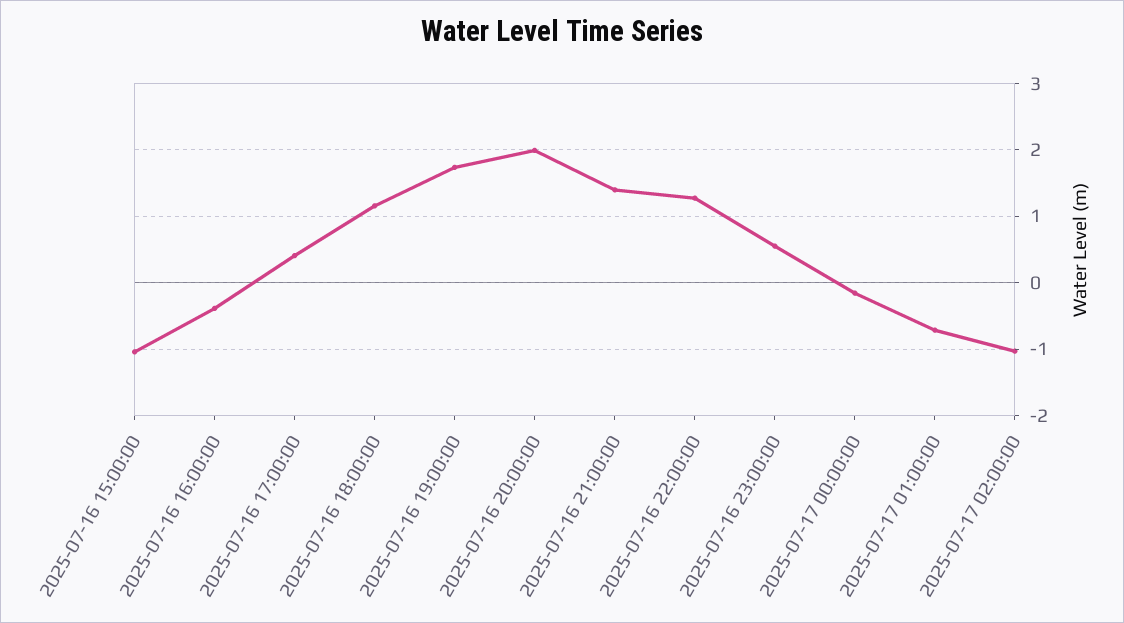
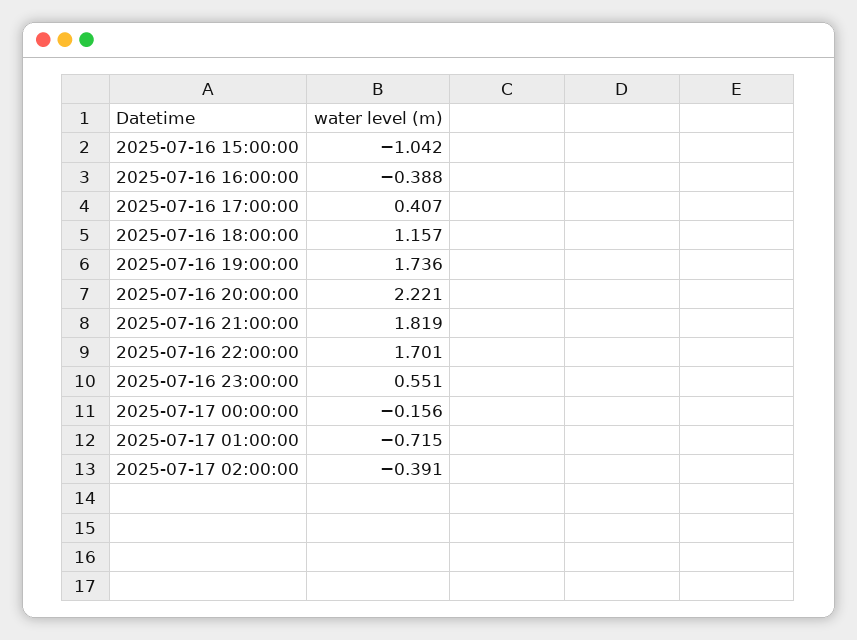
2025-07-16 20:00:00: 2 -> 2.221
2025-07-16 21:00:00: 1.4 -> 1.819
2025-07-16 22:00:00: 1.3 -> 1.701
2025-07-17 02:00:00: -1 -> -0.391

